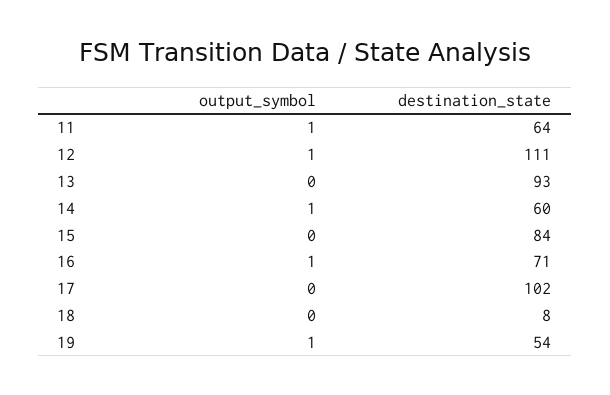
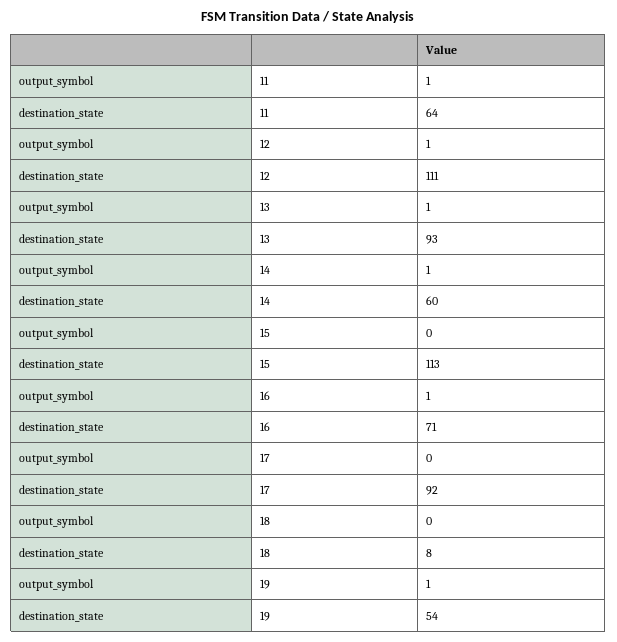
output_symbol, 13: 0 -> 1
destination_state, 15: 84 -> 113
destination_state, 17: 102 -> 92

